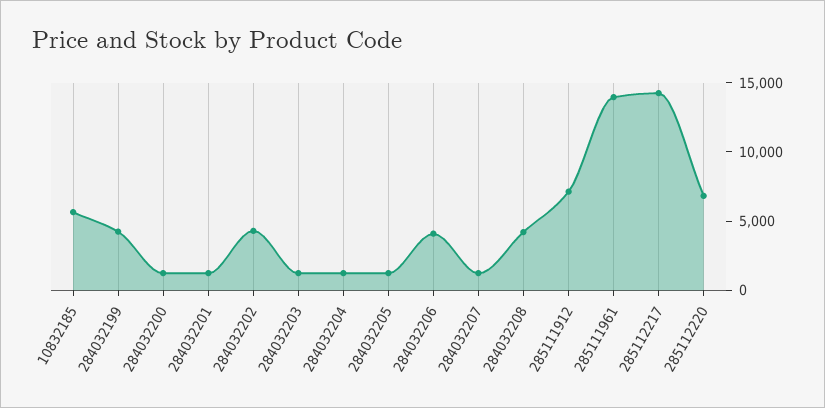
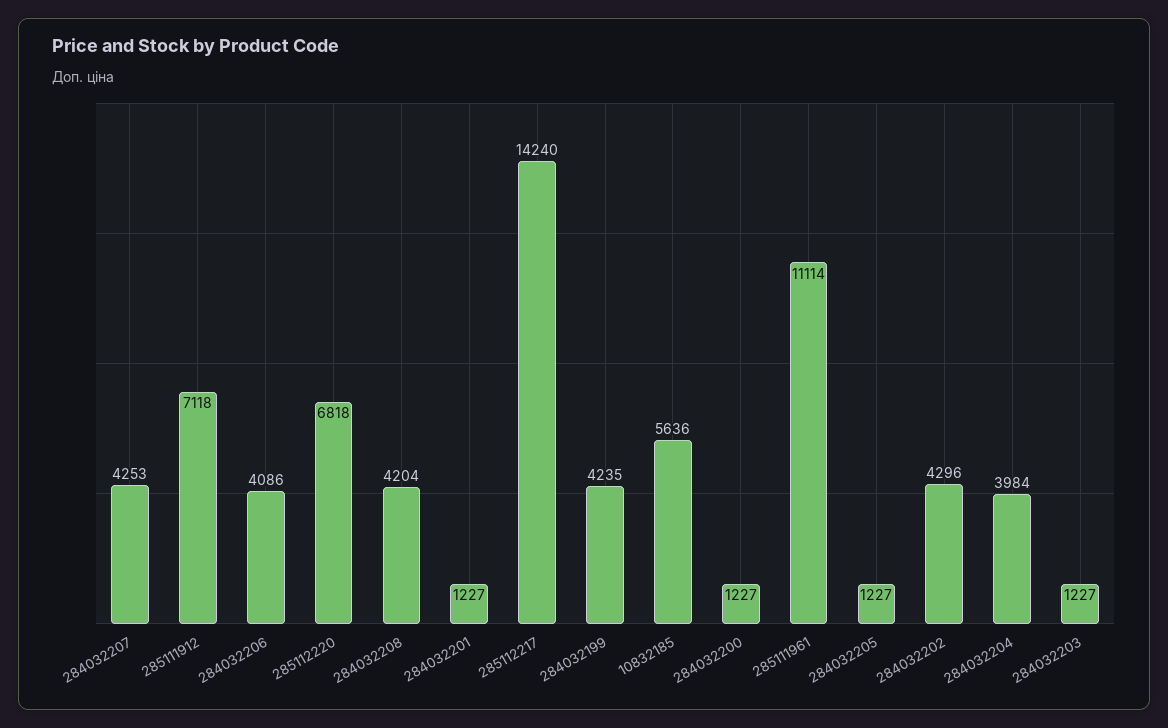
284032204: 1000 -> 3984
284032207: 1000 -> 4253
285111961: 14000 -> 11114

